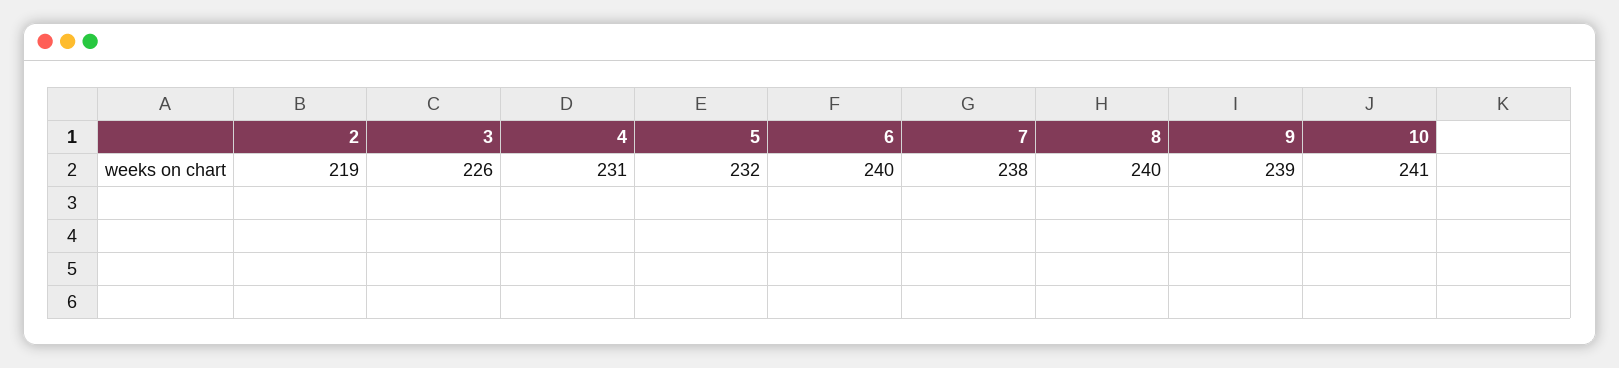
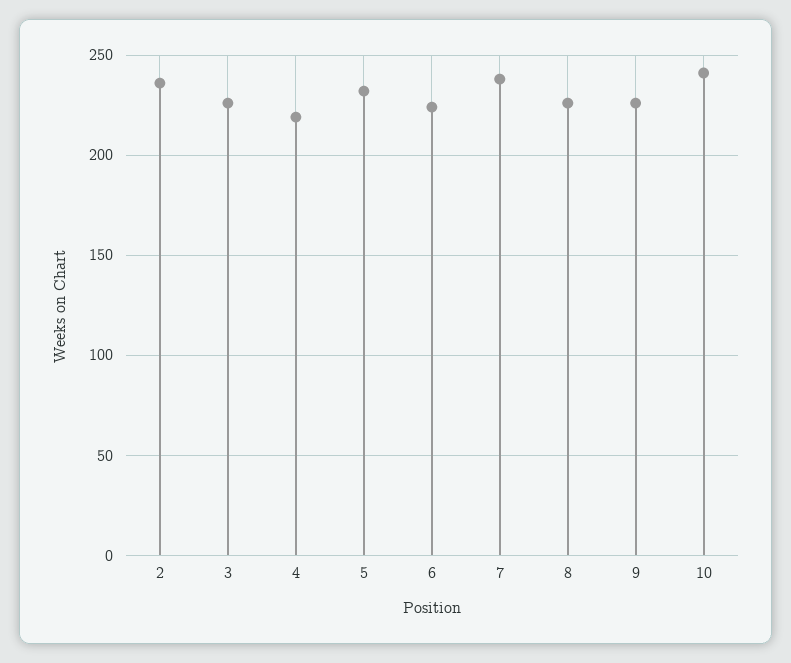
2: 219 -> 235
4: 231 -> 220
6: 240 -> 225
8: 240 -> 225
9: 239 -> 225

